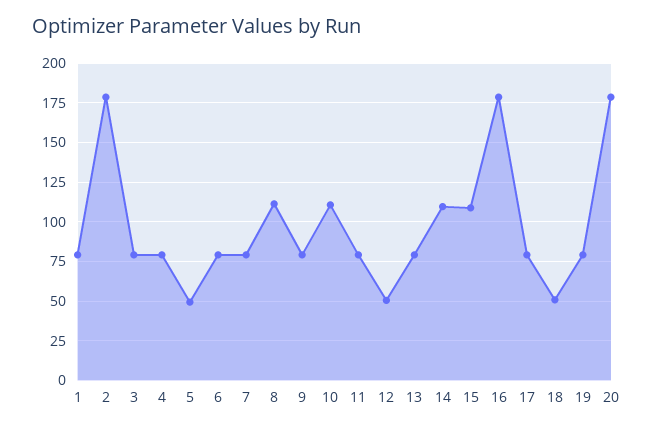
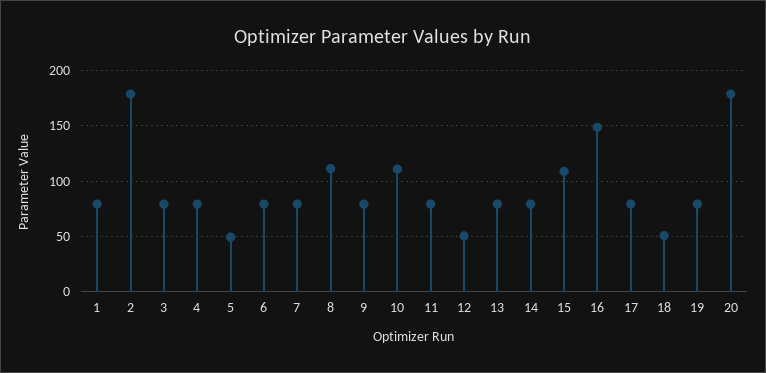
14: 110 -> 80
16: 180 -> 150

